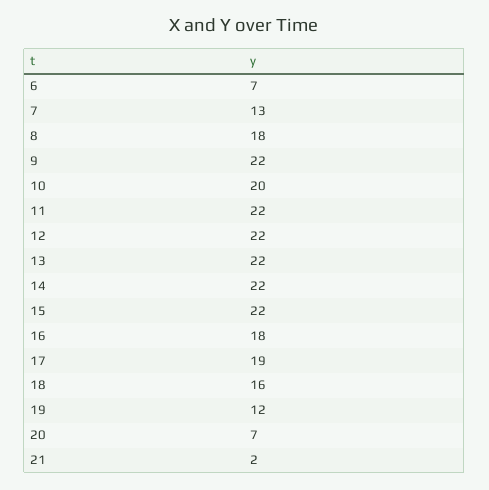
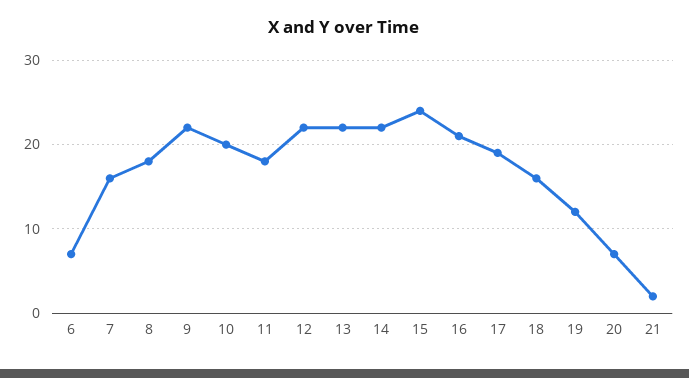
7: 13 -> 16
11: 22 -> 18
15: 22 -> 24
16: 18 -> 21

